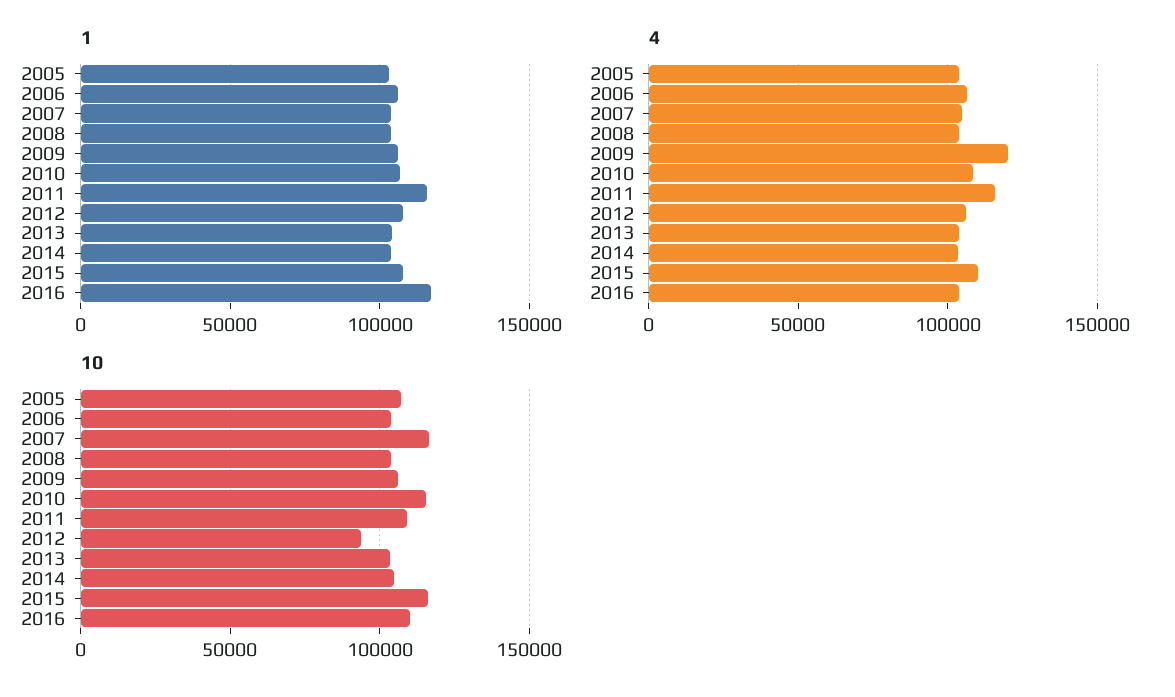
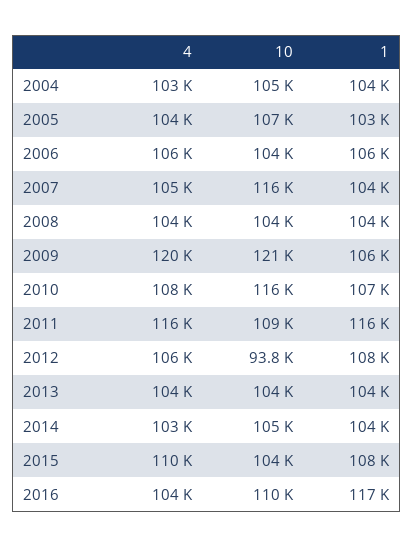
10, 2009: 105000 -> 121000
10, 2015: 115000 -> 104000
4, 2004: none -> 103000
10, 2004: none -> 105000
1, 2004: none -> 104000

